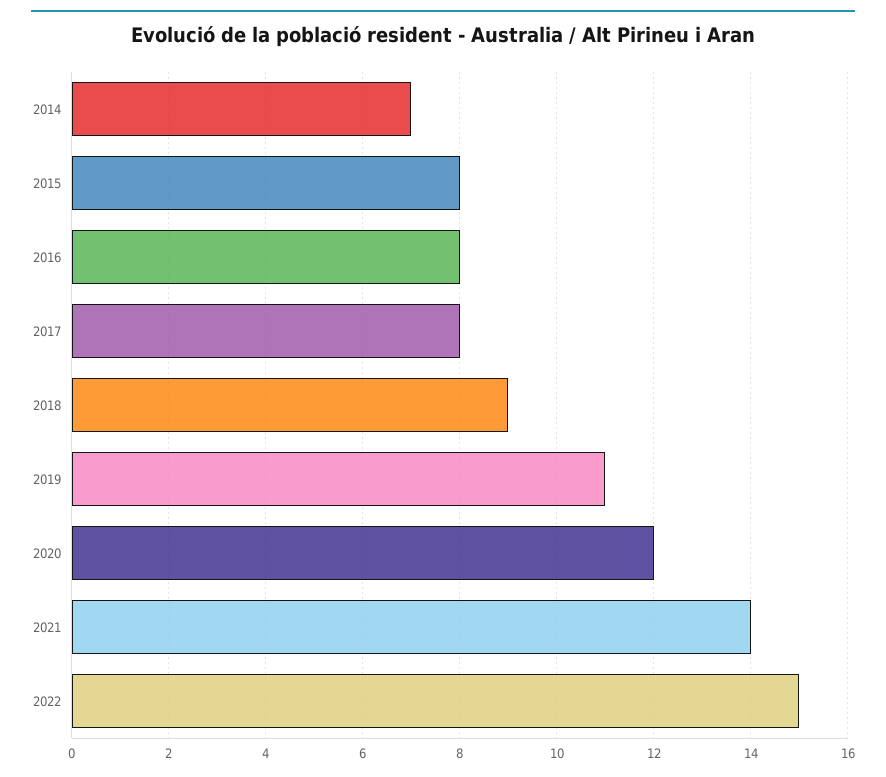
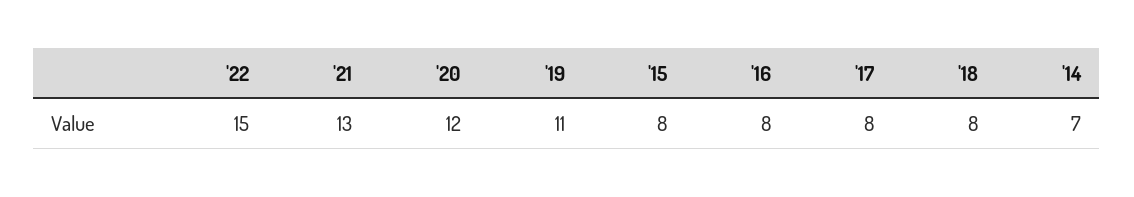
2018: 9 -> 8
2021: 14 -> 13

